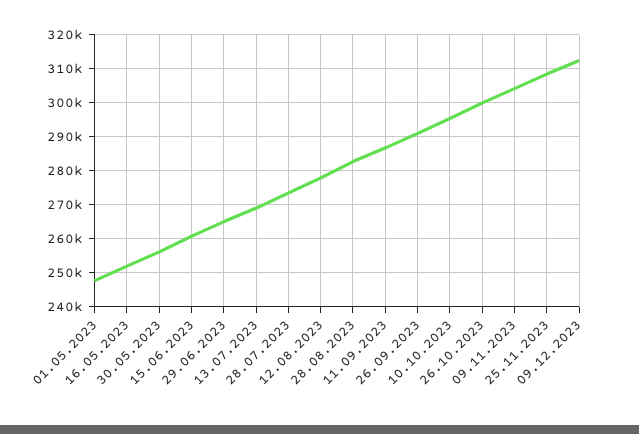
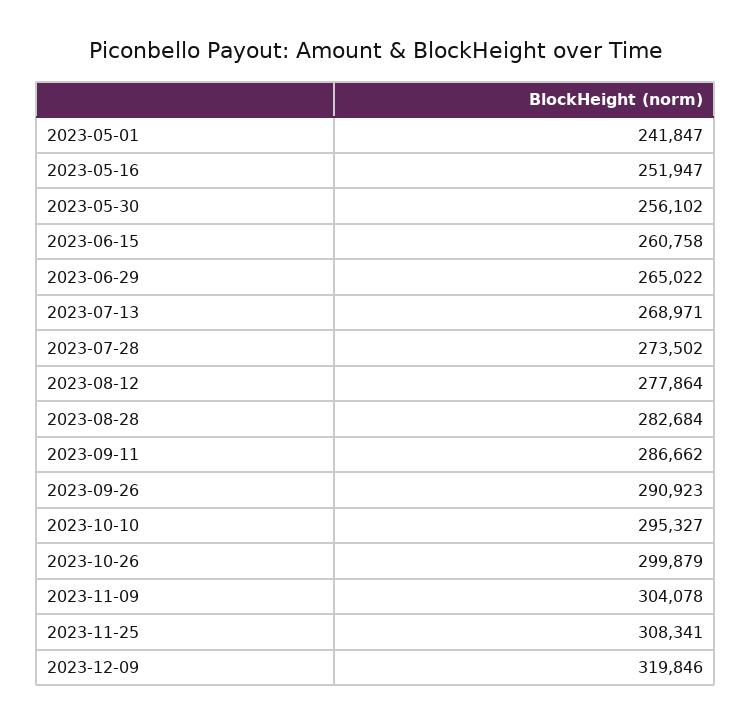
01.05.2023: 248000 -> 241847
09.12.2023: 312000 -> 319846

